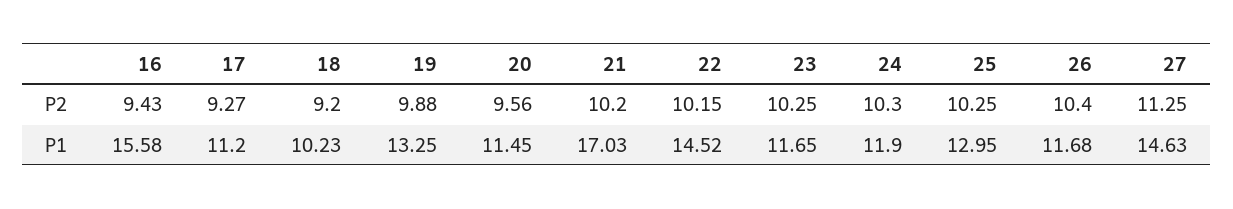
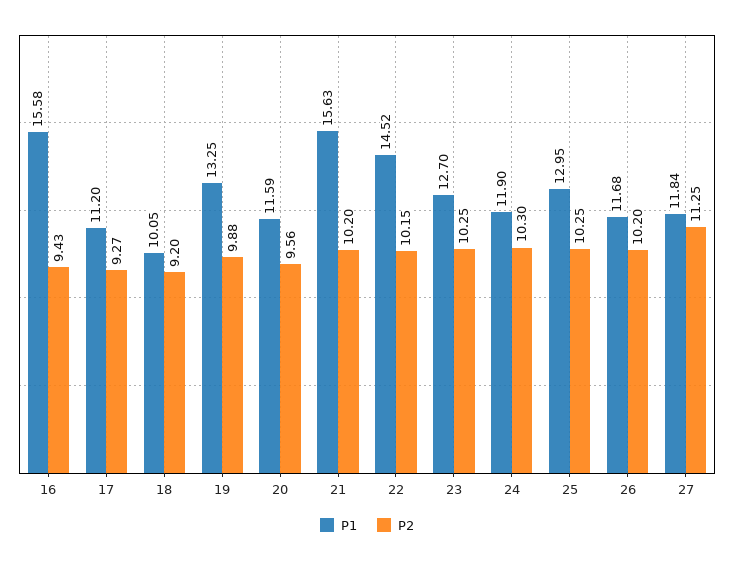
P2, 26: 10.4 -> 10.2
P1, 18: 10.23 -> 10.05
P1, 20: 11.45 -> 11.59
P1, 21: 17.03 -> 15.63
P1, 23: 11.65 -> 12.7
P1, 27: 14.63 -> 11.84

